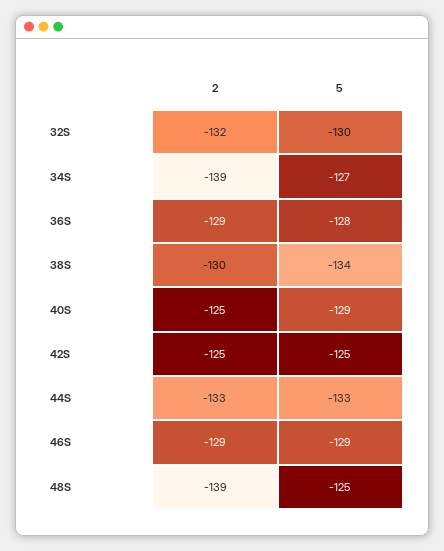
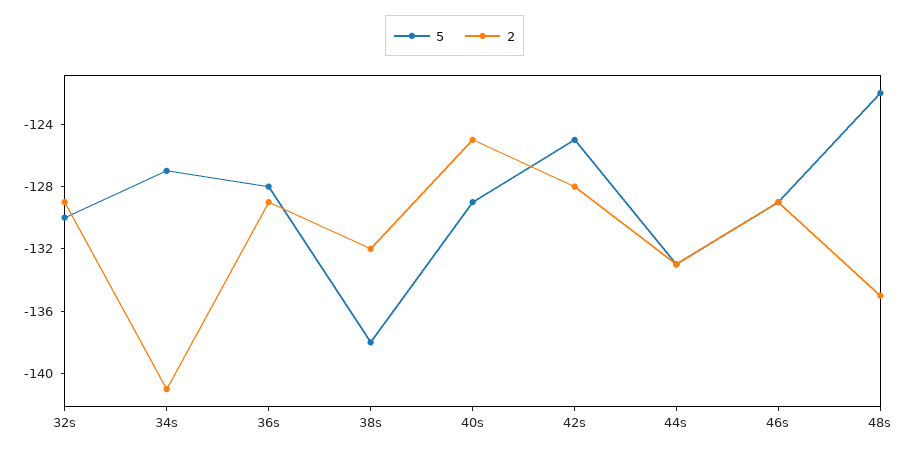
2, 32S: -132 -> -129
2, 34S: -139 -> -141
2, 38S: -130 -> -132
5, 38S: -134 -> -138
2, 42S: -125 -> -128
2, 48S: -139 -> -135
5, 48S: -125 -> -122

